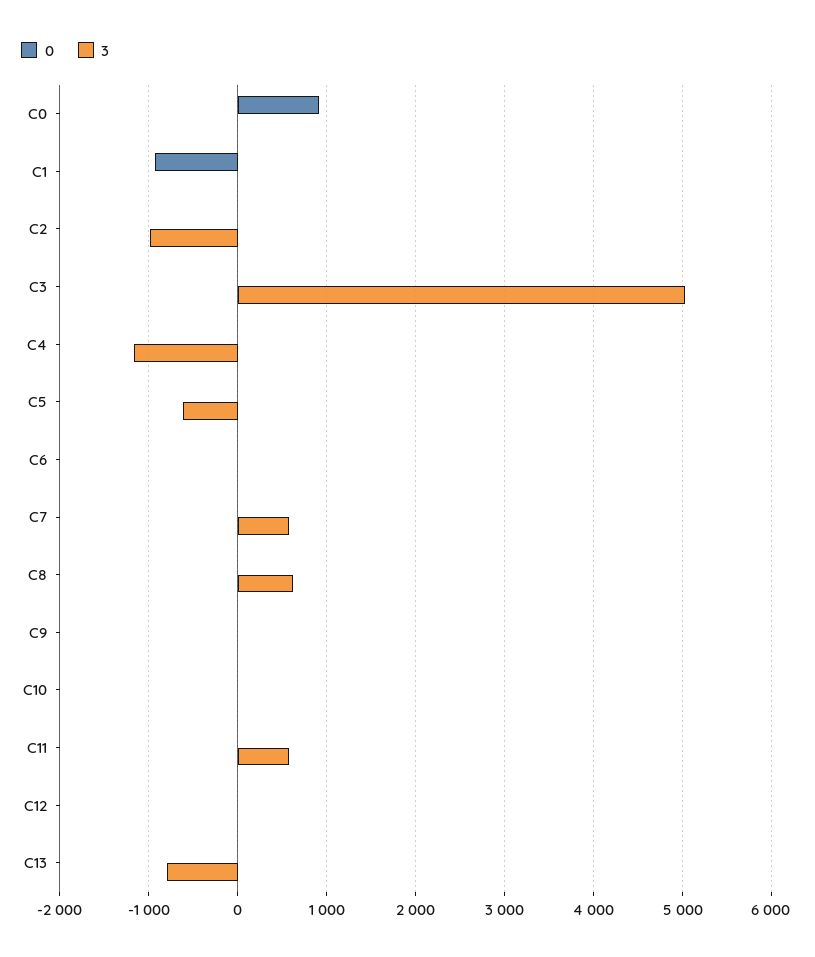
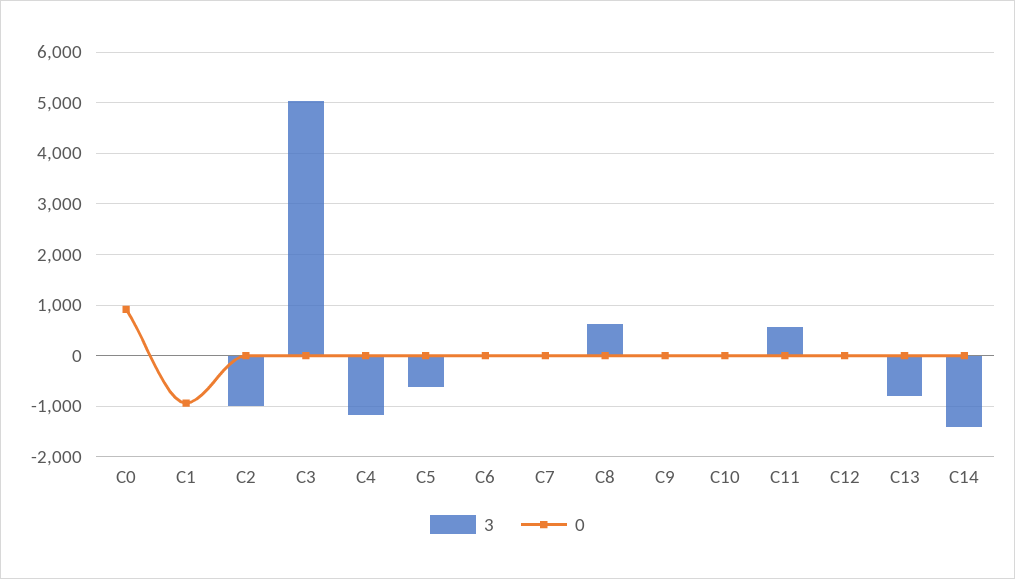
3, C7: 600 -> 0
3, C14: none -> -1400
0, C14: none -> 0

